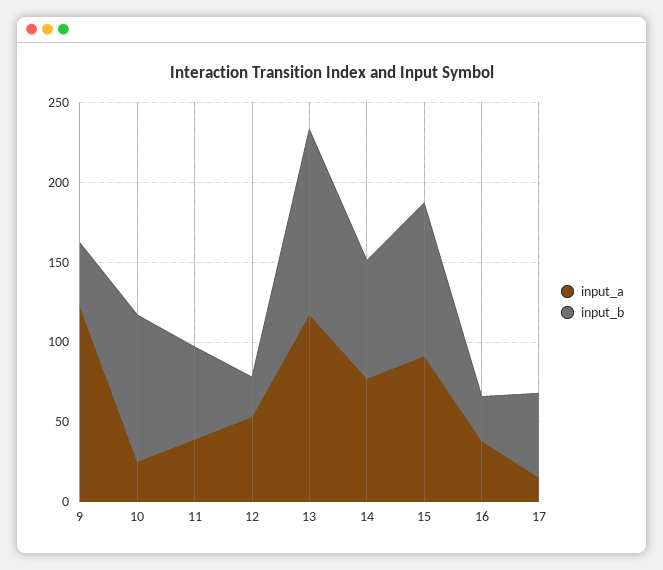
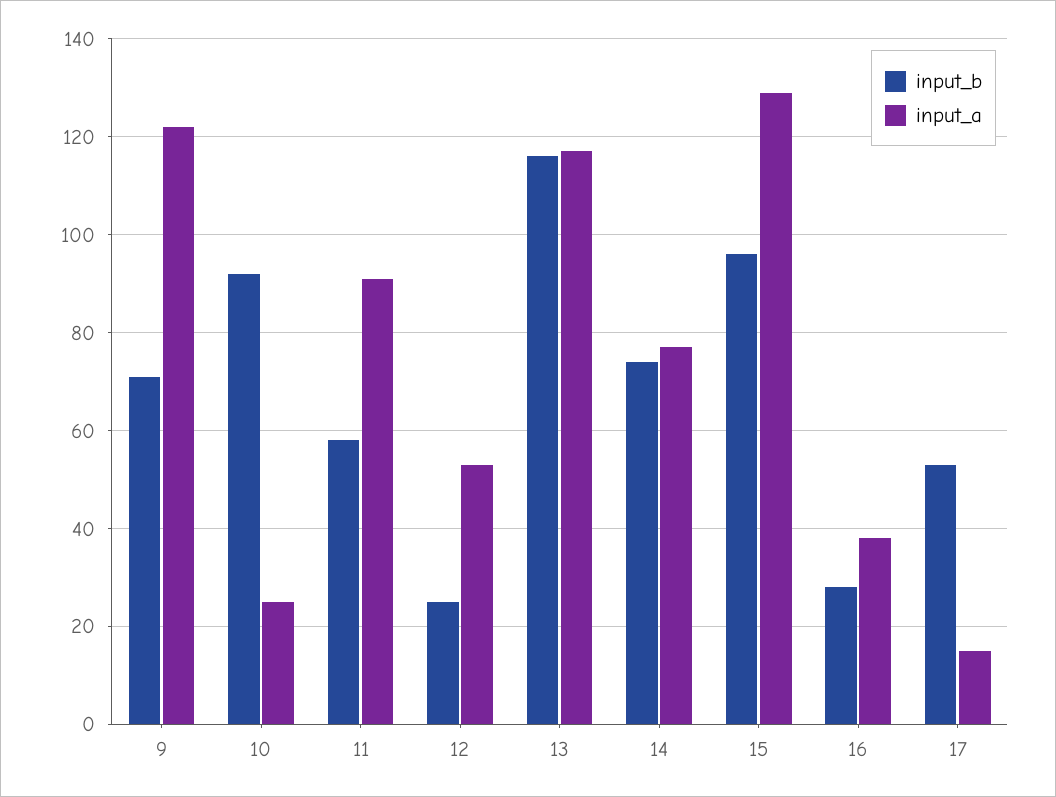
input_b, 9: 40 -> 70
input_a, 11: 40 -> 90
input_a, 15: 90 -> 130

